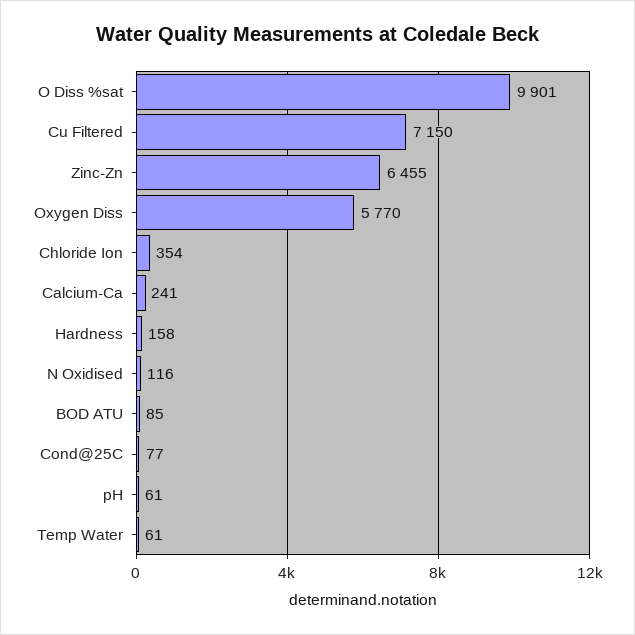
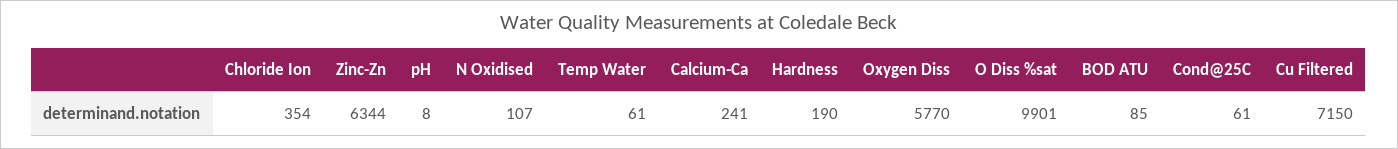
Zinc-Zn: 6455 -> 6344
Hardness: 158 -> 190
N Oxidised: 116 -> 107
Cond@25C: 77 -> 61
pH: 61 -> 8

